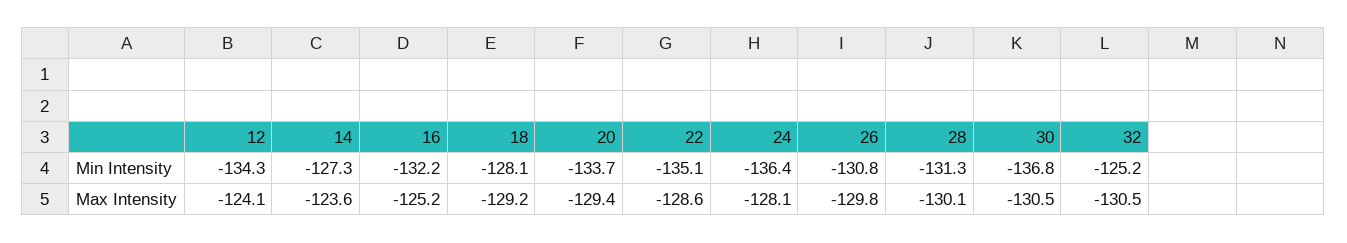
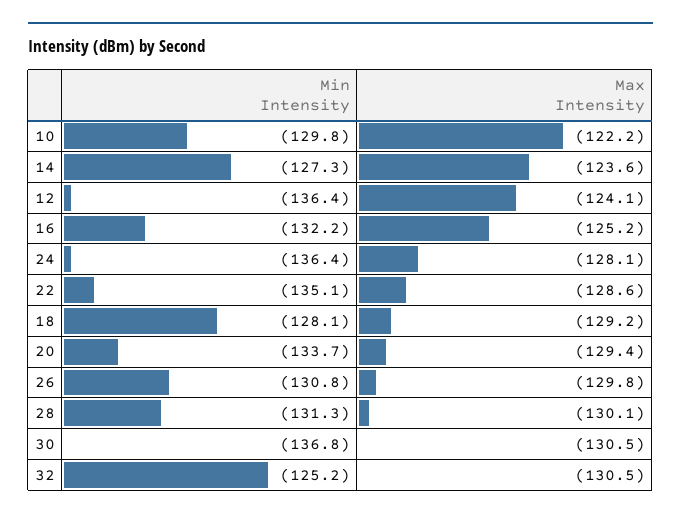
12, Min Intensity: -134.3 -> -136.4
10, Min Intensity: none -> -129.8
10, Max Intensity: none -> -122.2

